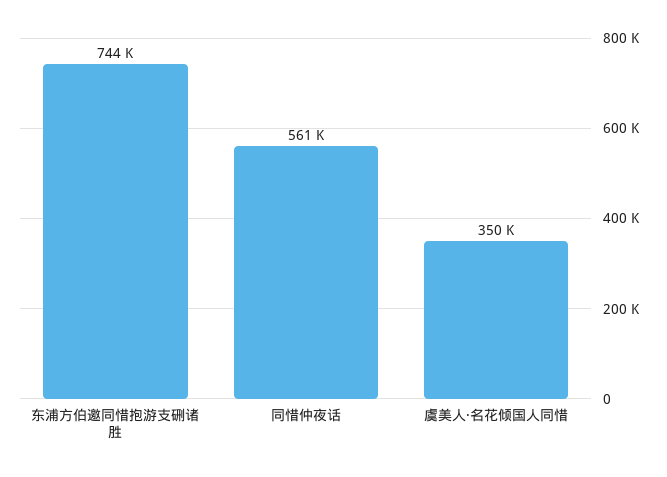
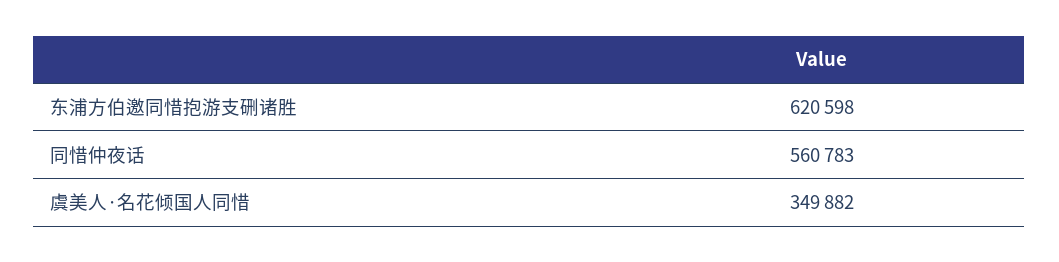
东浦方伯邀同惜抱游支硎诸胜: 744000 -> 620598

